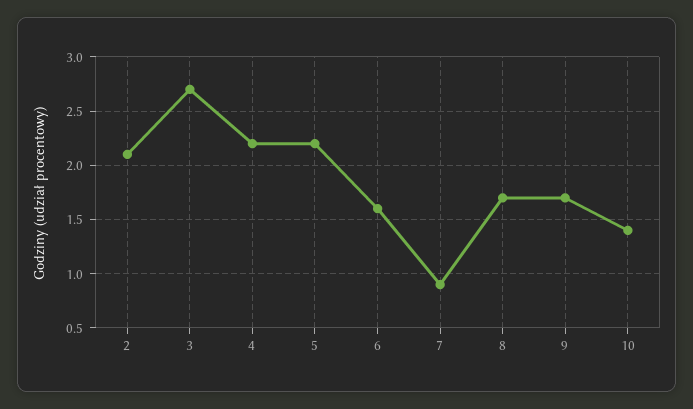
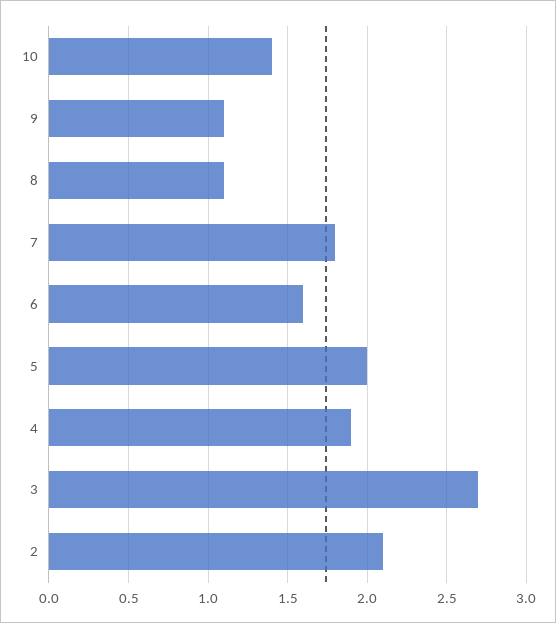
4: 2.2 -> 1.9
5: 2.2 -> 2
7: 0.9 -> 1.8
8: 1.7 -> 1.1
9: 1.7 -> 1.1

